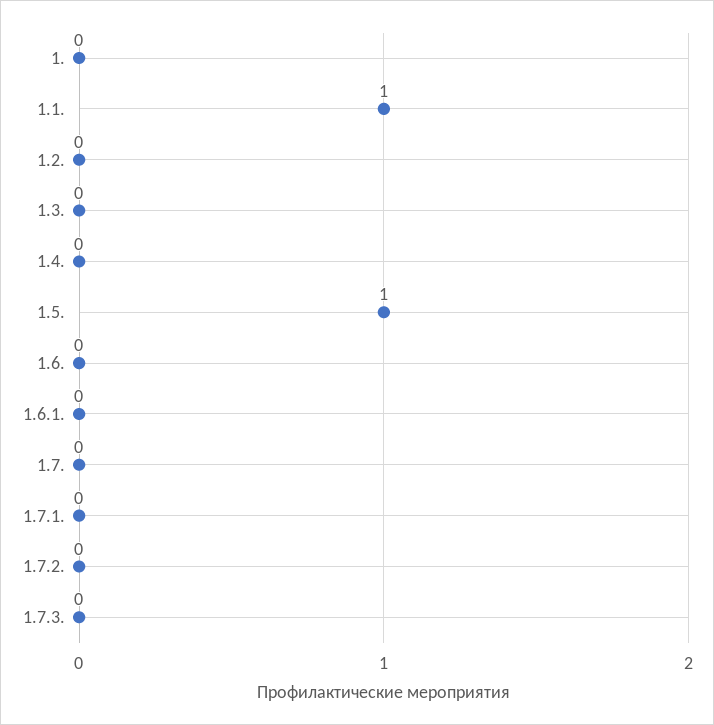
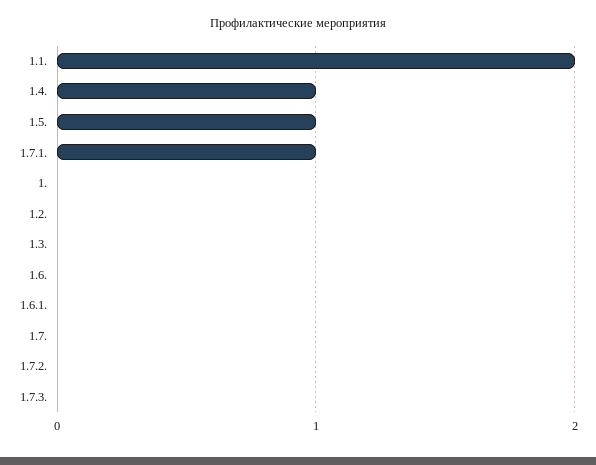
1.1.: 1 -> 2
1.4.: 0 -> 1
1.7.1.: 0 -> 1

